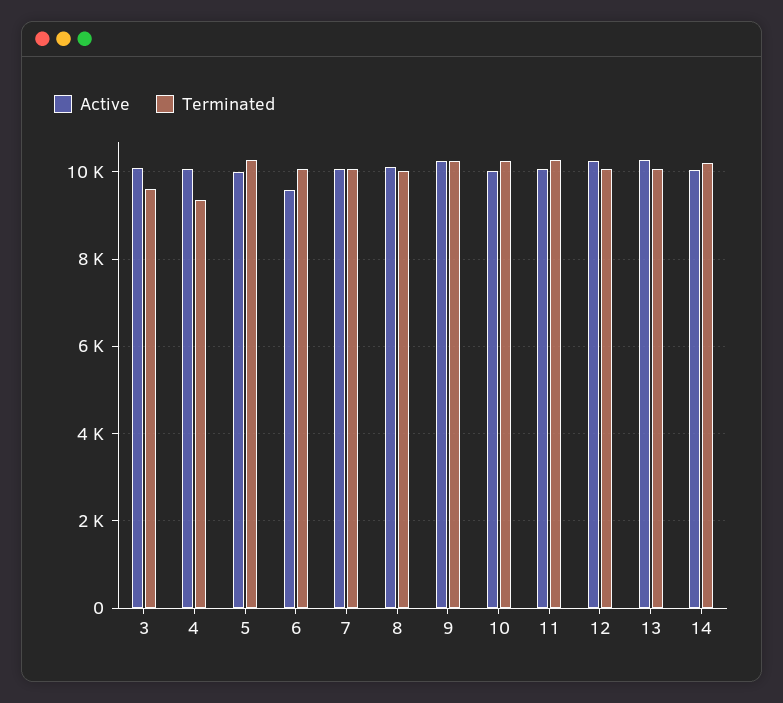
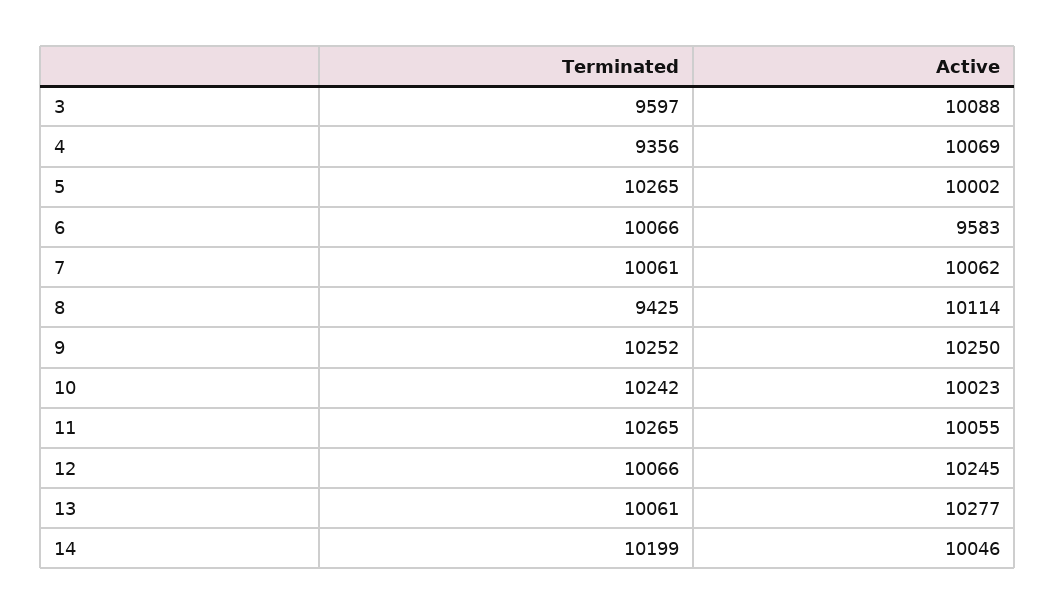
Terminated, 8: 10000 -> 9425

